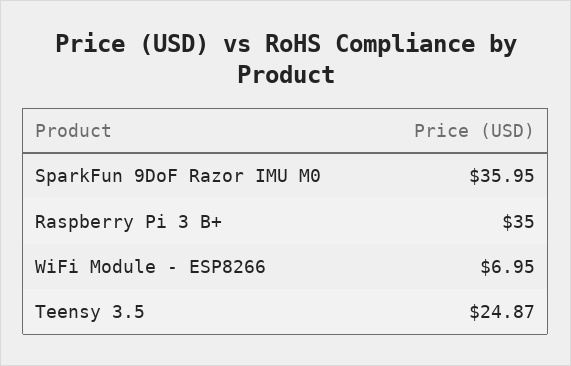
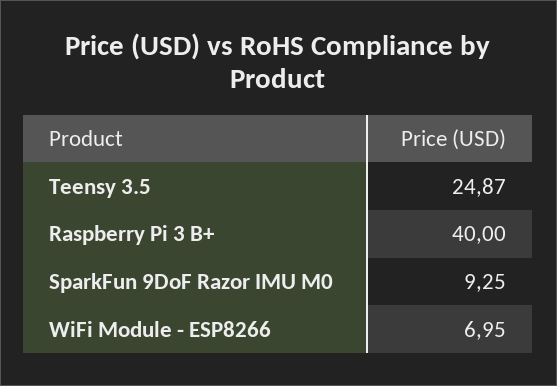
SparkFun 9DoF Razor IMU M0: 35.95 -> 9.25
Raspberry Pi 3 B+: 35 -> 40

